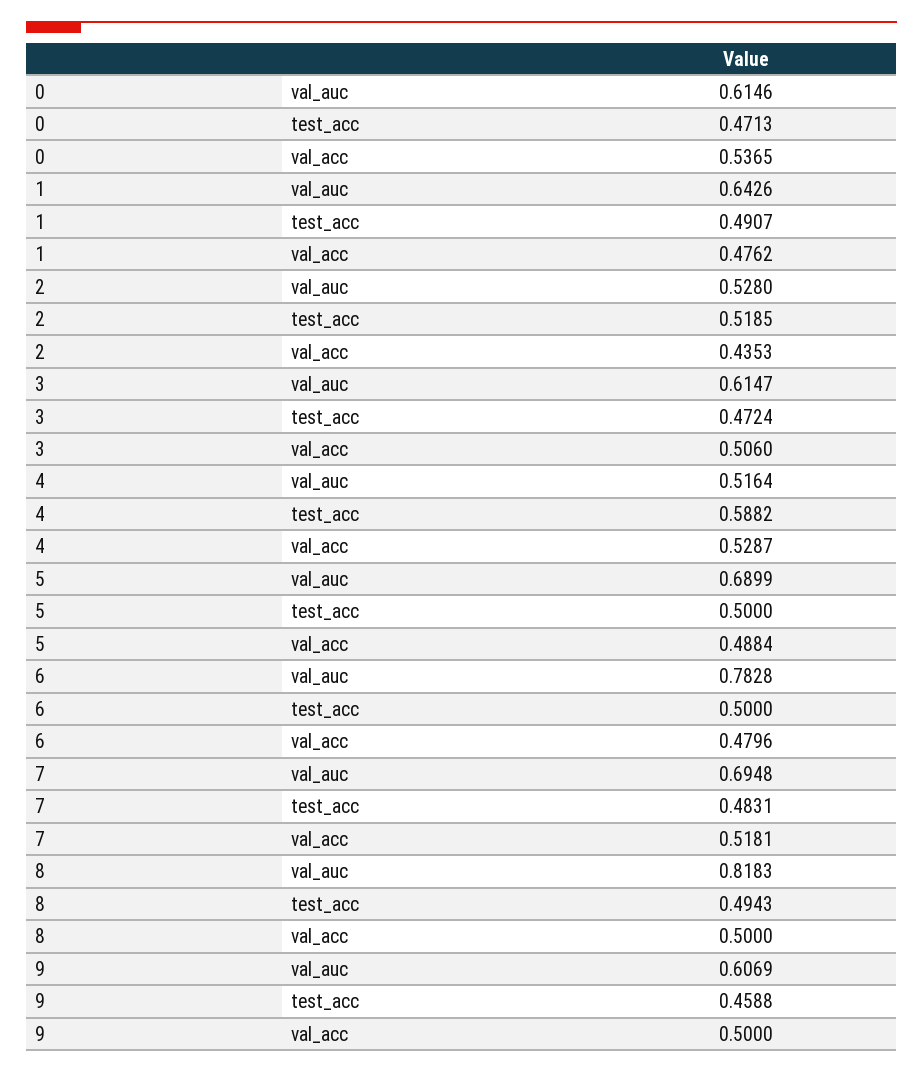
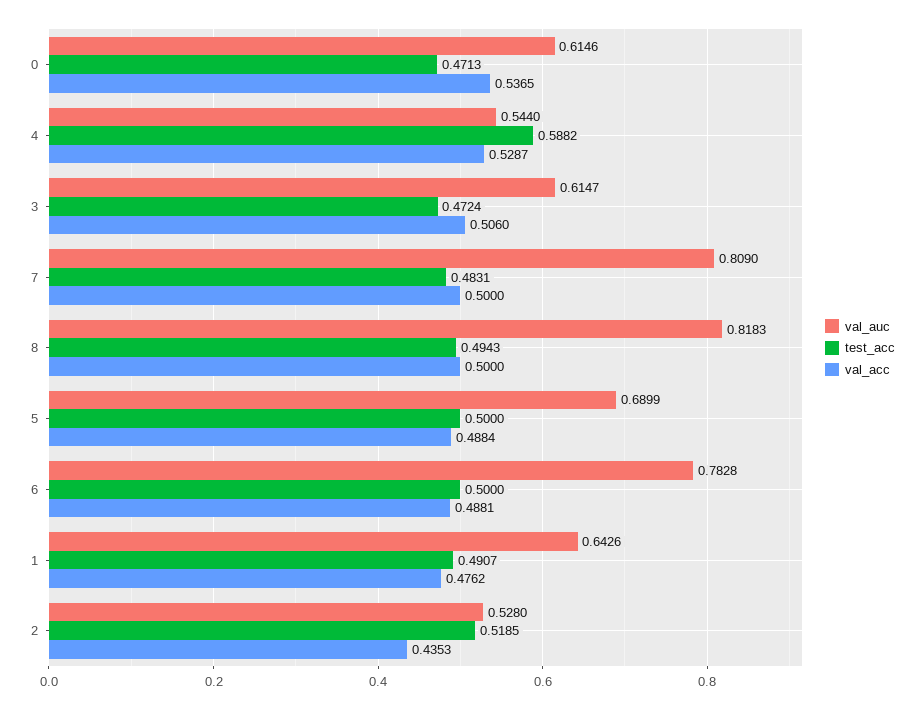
val_auc, 4: 0.5164 -> 0.544
val_acc, 6: 0.4796 -> 0.4881
val_auc, 7: 0.6948 -> 0.809
val_acc, 7: 0.5181 -> 0.5
val_auc, 9: 0.6069 -> none
test_acc, 9: 0.4588 -> none
val_acc, 9: 0.5 -> none

